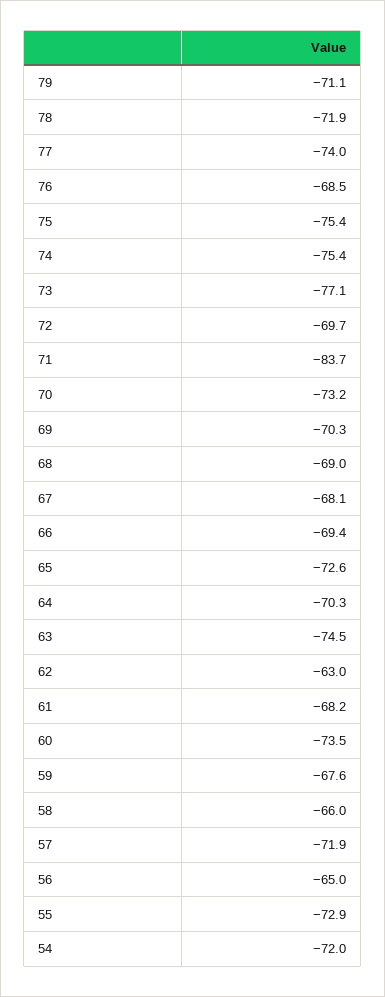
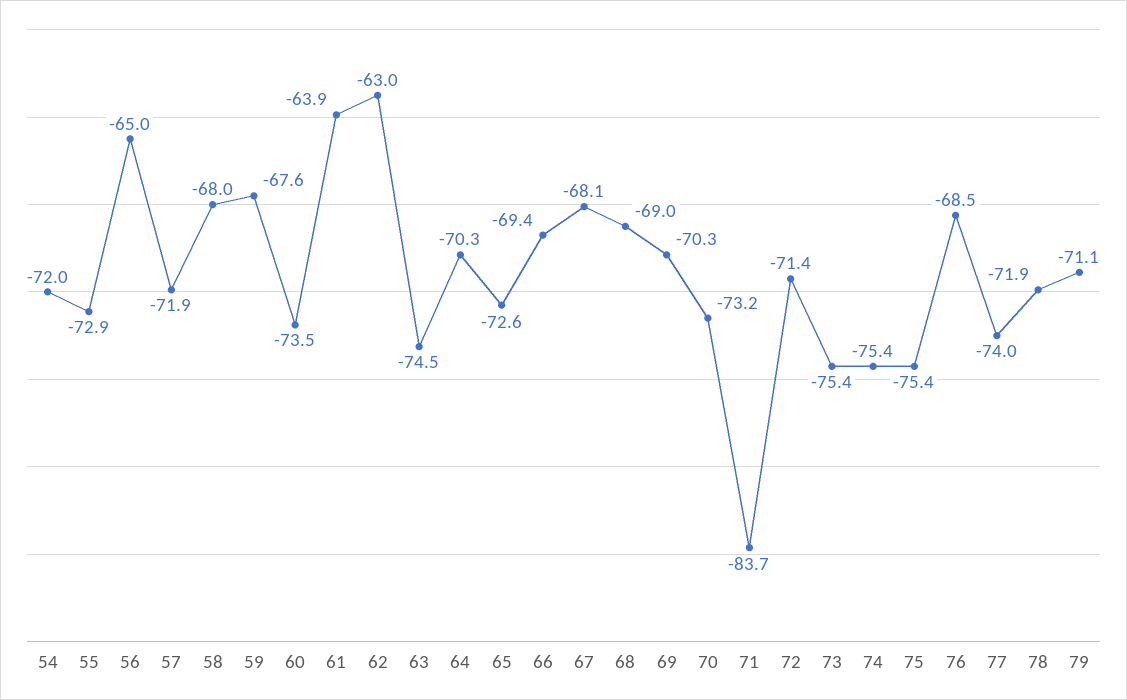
73: -77.1 -> -75.4
72: -69.7 -> -71.4
61: -68.2 -> -63.9
58: -66 -> -68

